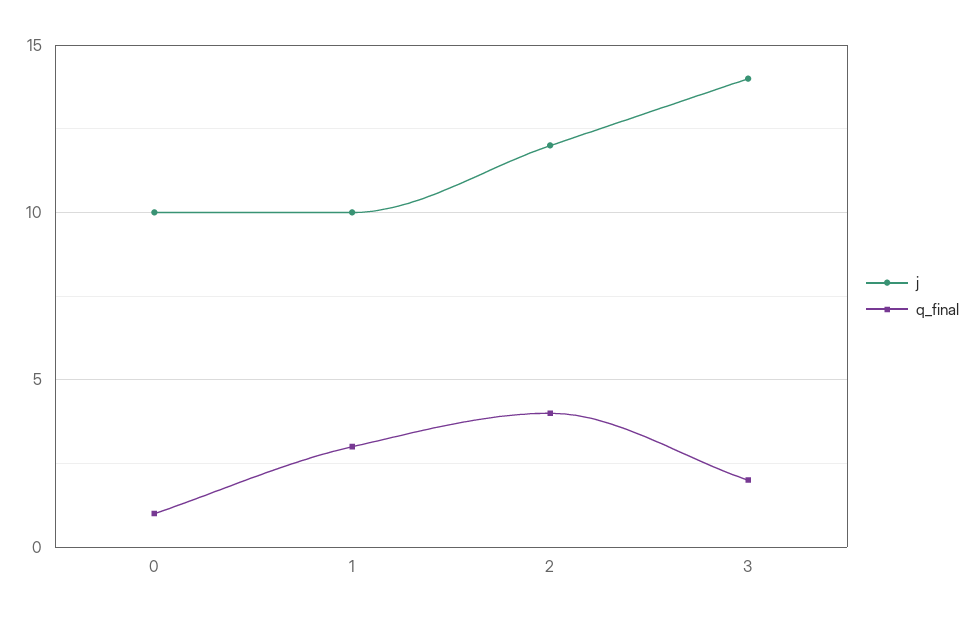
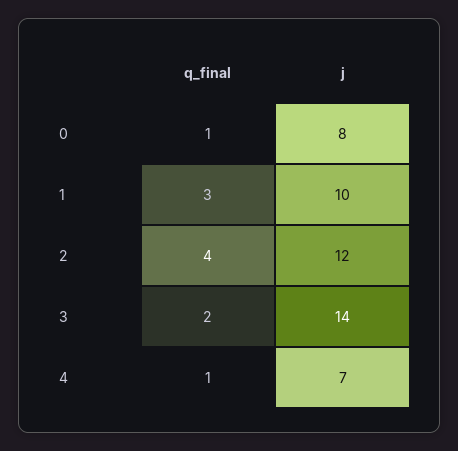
j, 0: 10 -> 8
q_final, 4: none -> 1
j, 4: none -> 7

